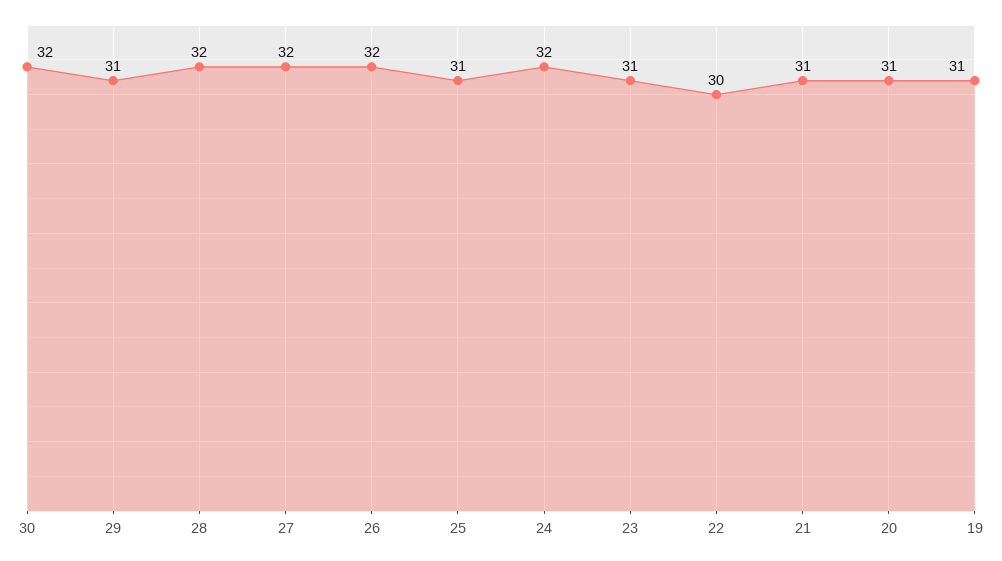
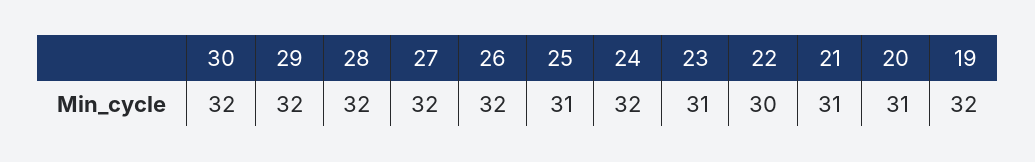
29: 31 -> 32
19: 31 -> 32

